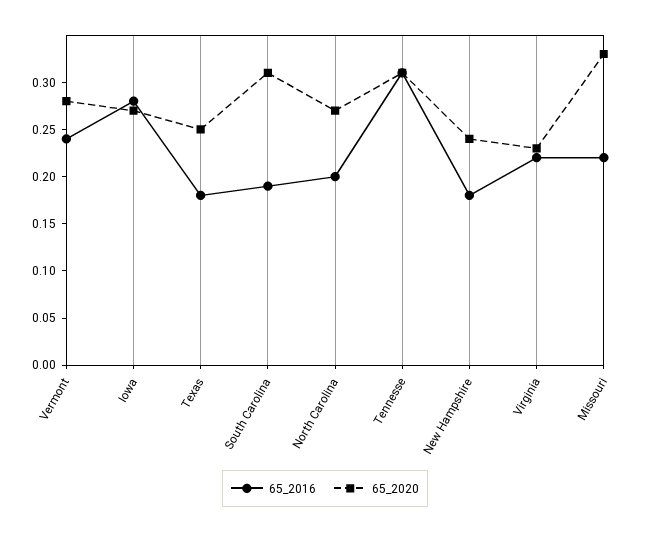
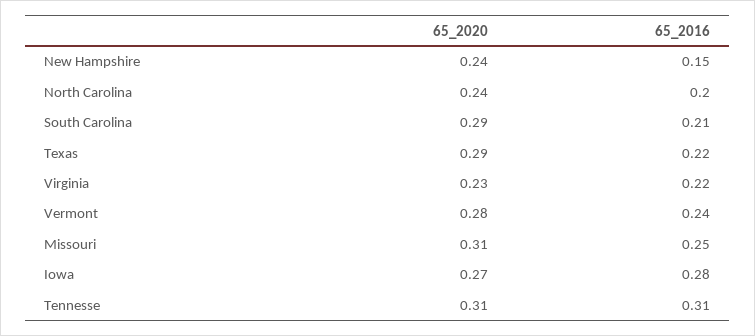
65_2016, Texas: 0.18 -> 0.22
65_2020, Texas: 0.25 -> 0.29
65_2016, South Carolina: 0.19 -> 0.21
65_2020, South Carolina: 0.31 -> 0.29
65_2020, North Carolina: 0.27 -> 0.24
65_2016, New Hampshire: 0.18 -> 0.15
65_2016, Missouri: 0.22 -> 0.25
65_2020, Missouri: 0.33 -> 0.31

